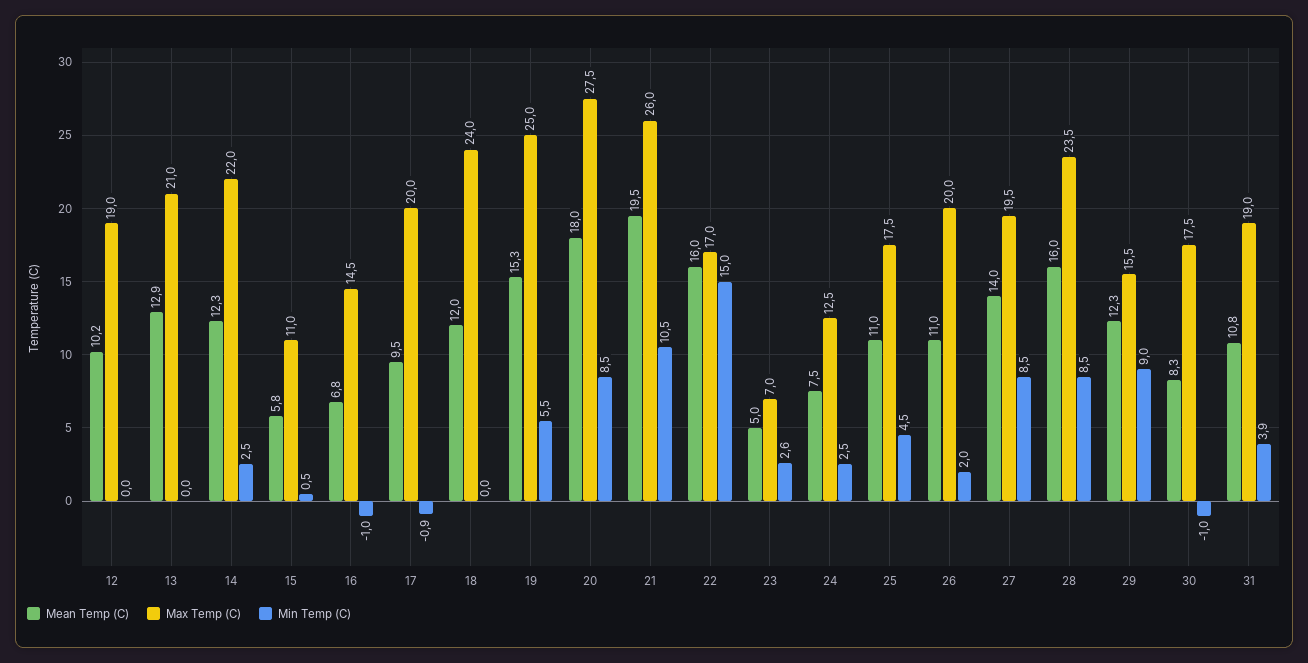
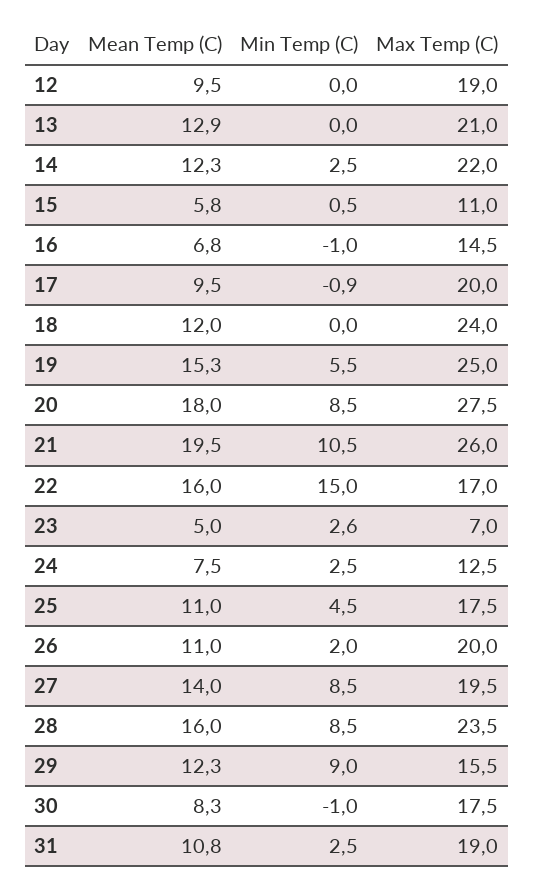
Mean Temp (C), 12: 10.2 -> 9.5
Min Temp (C), 31: 3.9 -> 2.5

